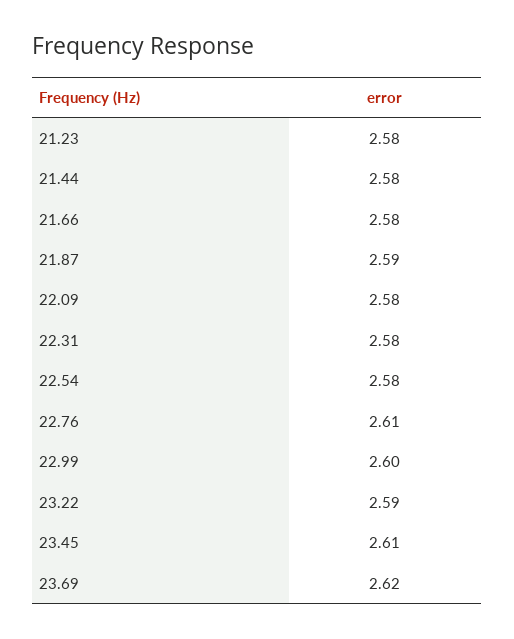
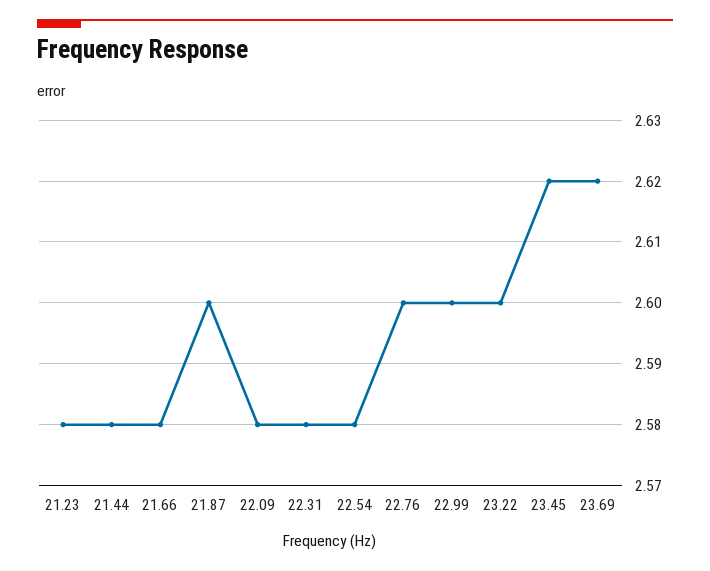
21.87: 2.59 -> 2.6
22.76: 2.61 -> 2.6
23.22: 2.59 -> 2.6
23.45: 2.61 -> 2.62

